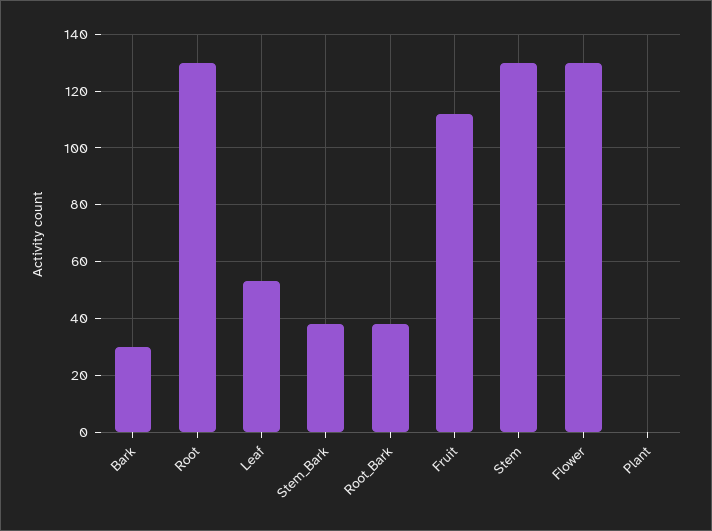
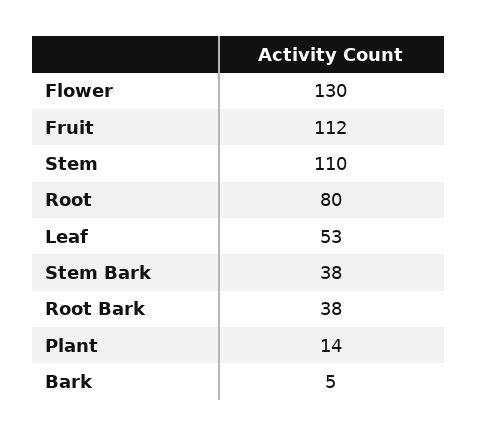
Bark: 30 -> 5
Root: 130 -> 80
Stem: 130 -> 110
Plant: 0 -> 14

